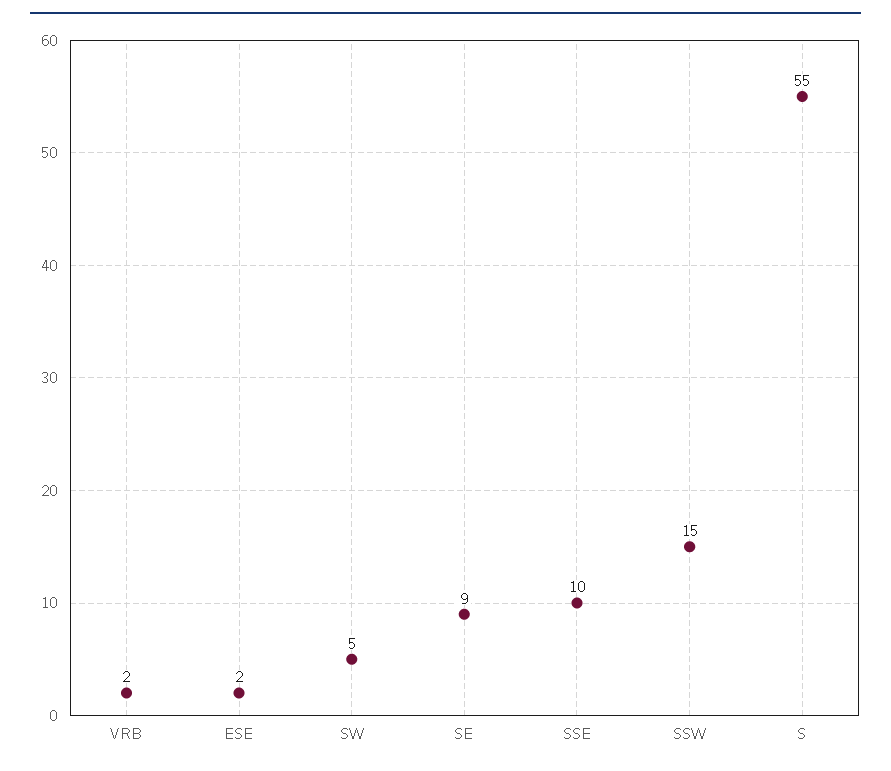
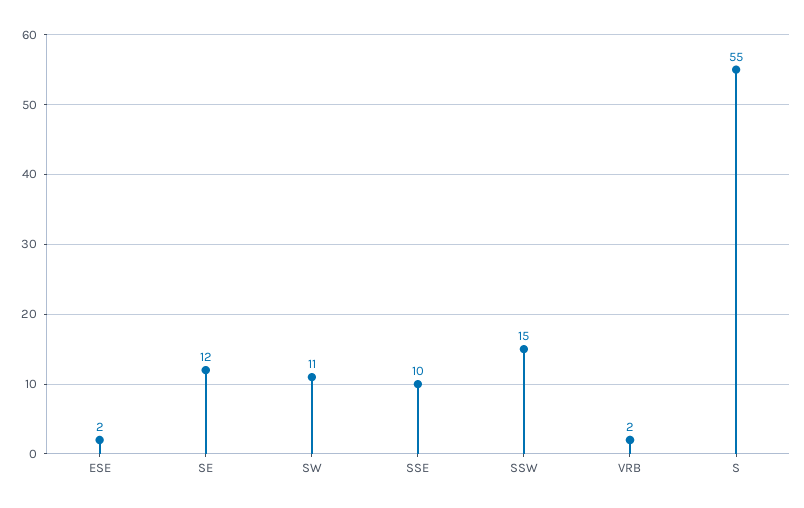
SW: 5 -> 11
SE: 9 -> 12

